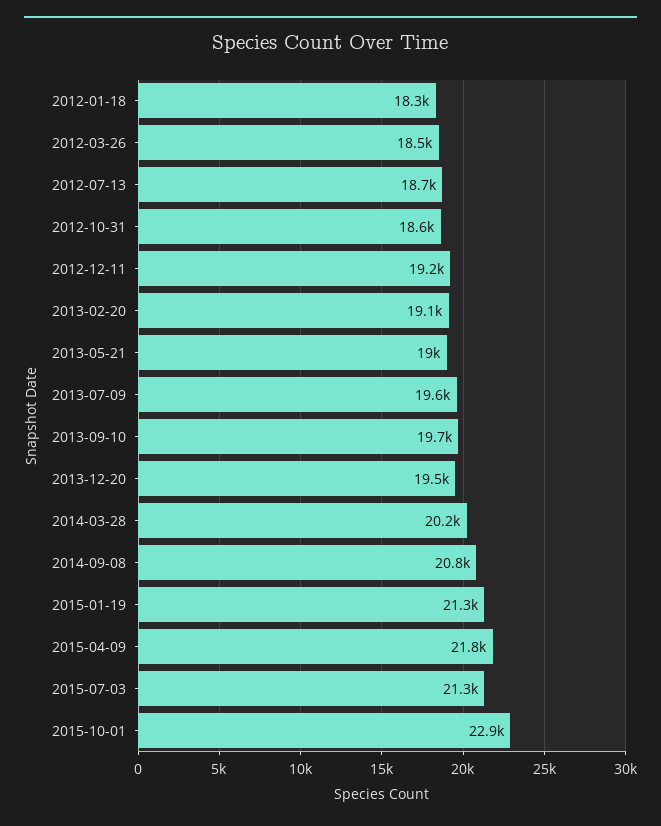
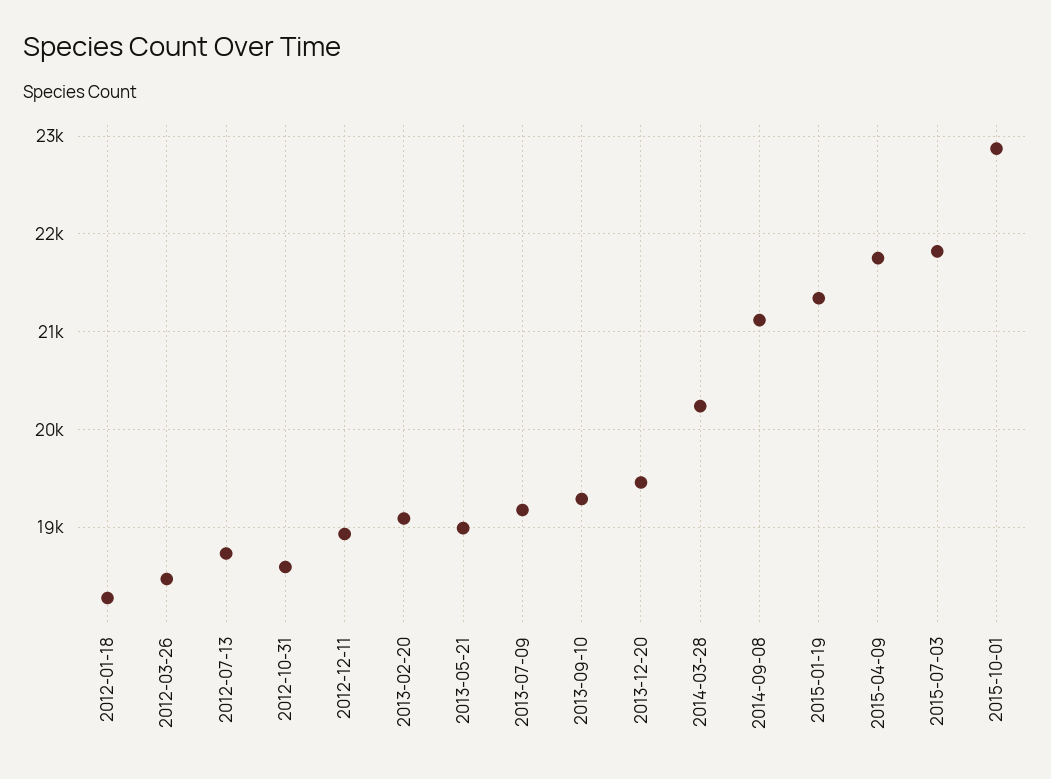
2012-12-11: 19200 -> 18900
2013-07-09: 19600 -> 19200
2013-09-10: 19700 -> 19300
2014-09-08: 20800 -> 21100
2015-07-03: 21300 -> 21800

